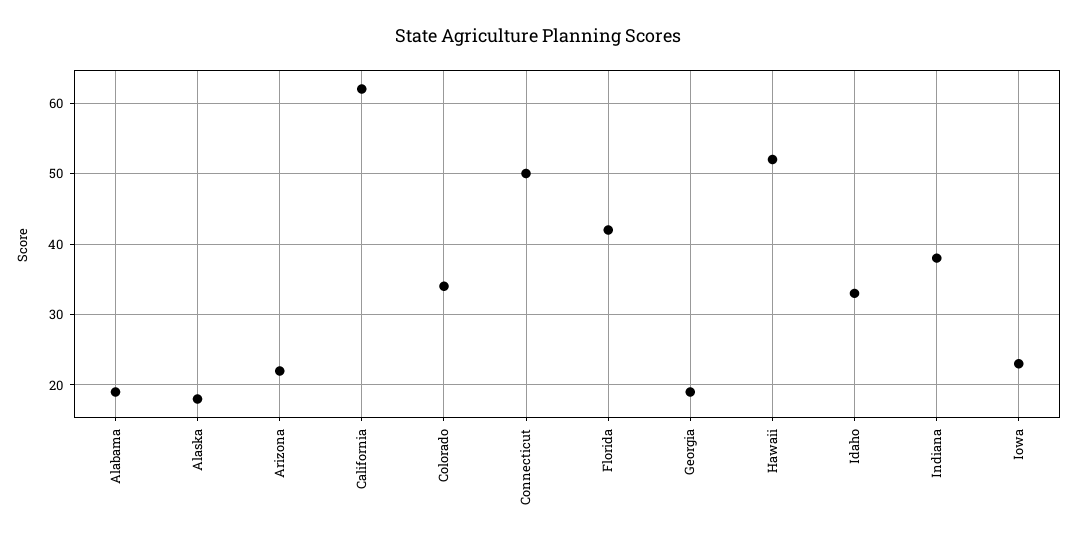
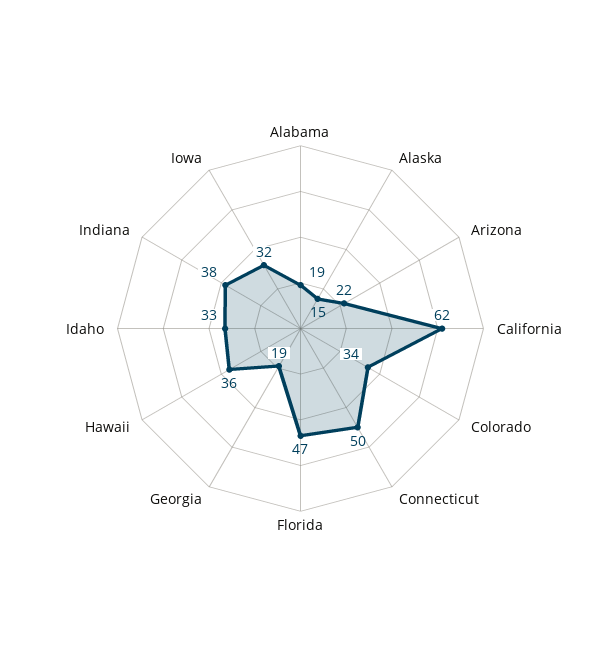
Alaska: 18 -> 15
Florida: 42 -> 47
Hawaii: 52 -> 36
Iowa: 23 -> 32

